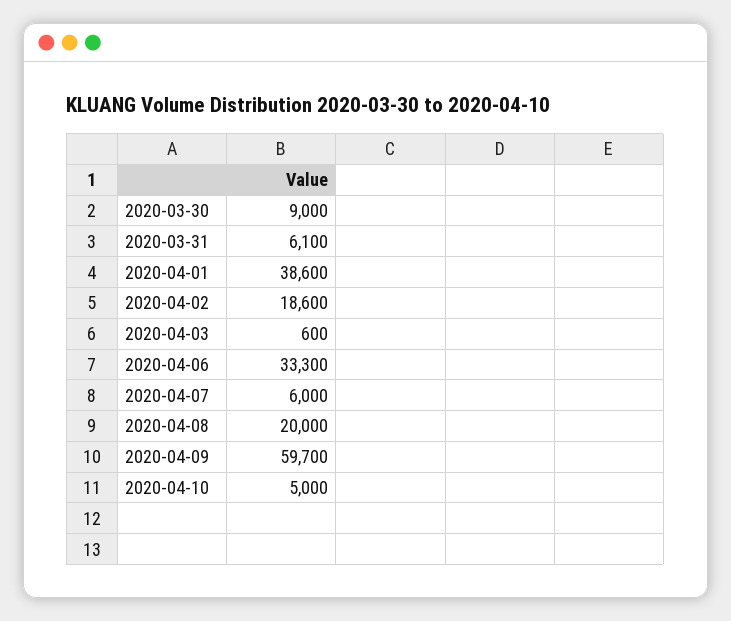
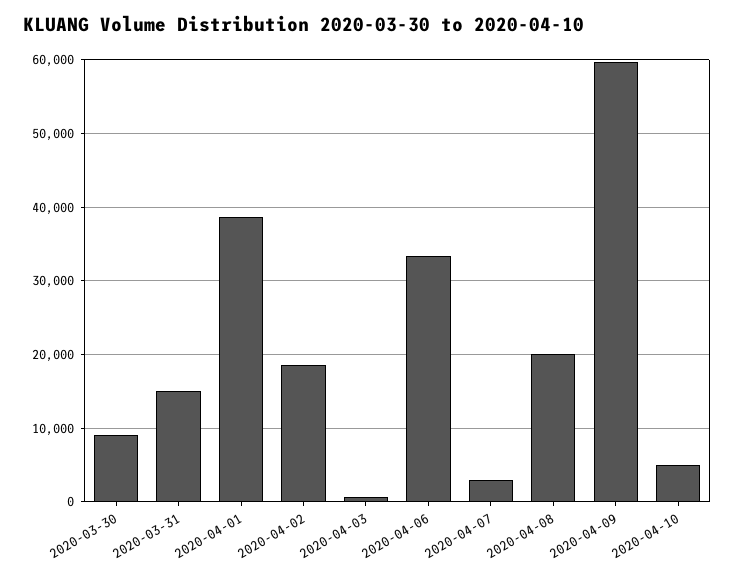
2020-03-31: 6100 -> 15000
2020-04-07: 6000 -> 3000

